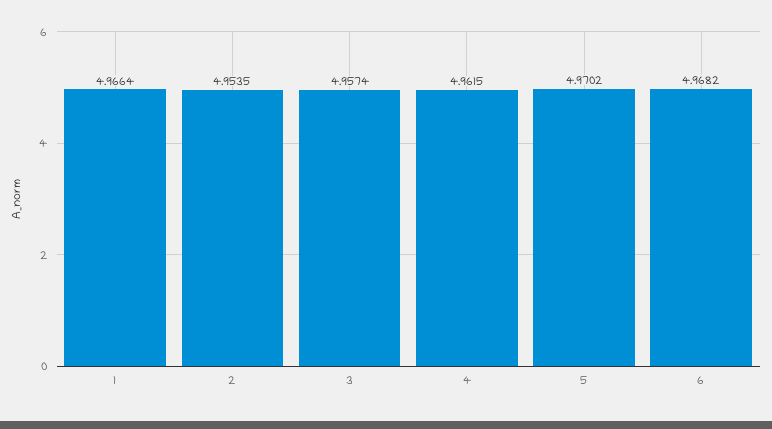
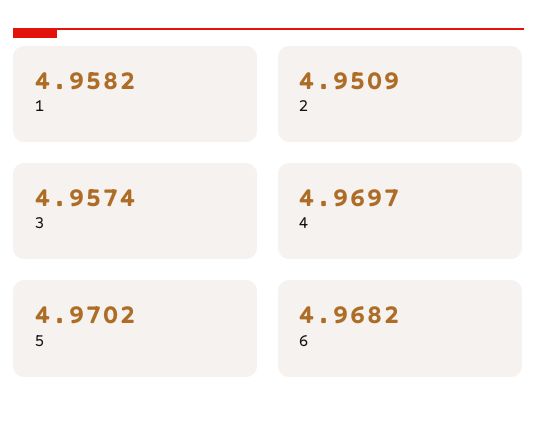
1: 4.9664 -> 4.9582
2: 4.9535 -> 4.9509
4: 4.9615 -> 4.9697

